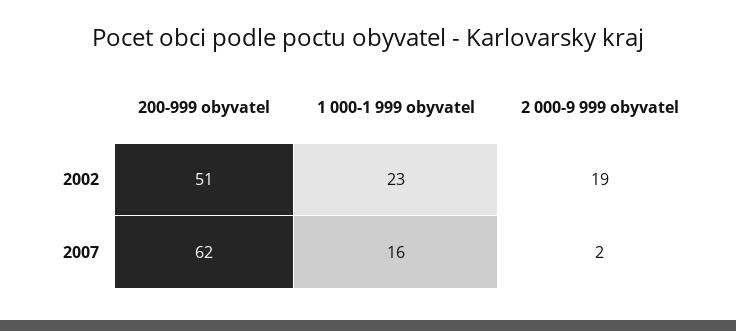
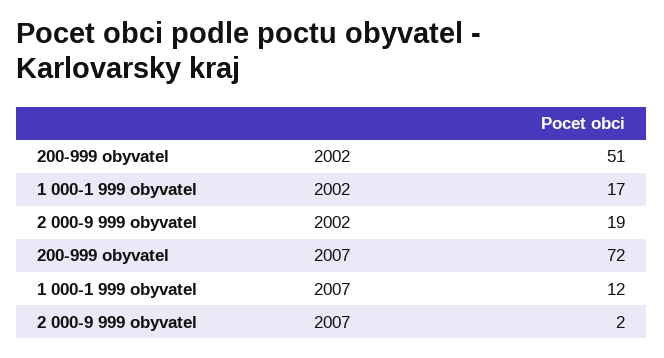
1 000-1 999 obyvatel, 2002: 23 -> 17
200-999 obyvatel, 2007: 62 -> 72
1 000-1 999 obyvatel, 2007: 16 -> 12

